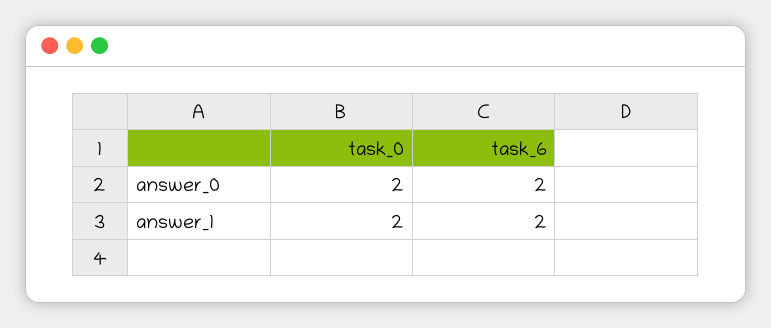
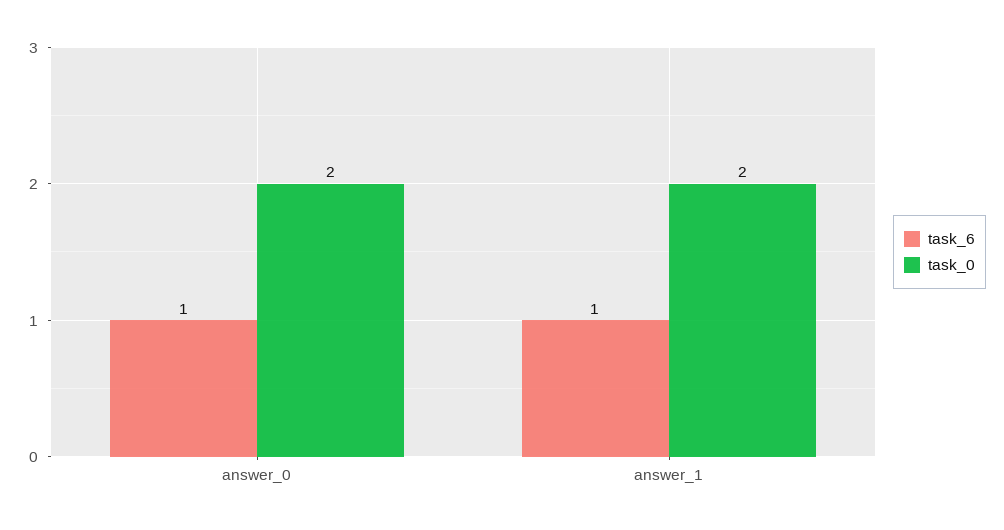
task_6, answer_0: 2 -> 1
task_6, answer_1: 2 -> 1

